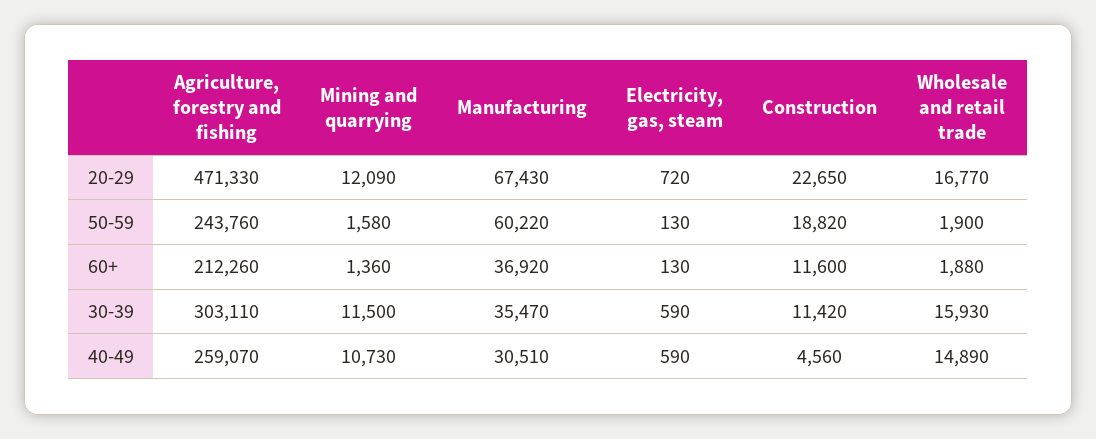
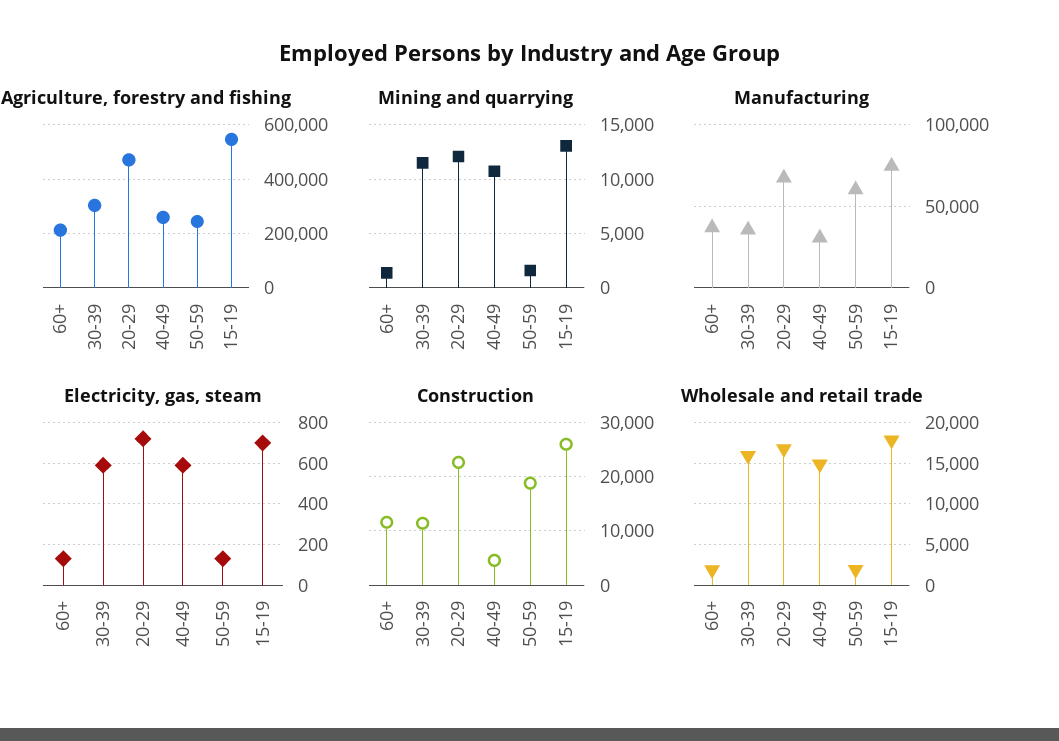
Agriculture, forestry and fishing, 15-19: none -> 550000
Mining and quarrying, 15-19: none -> 13000
Manufacturing, 15-19: none -> 75000
Electricity, gas, steam, 15-19: none -> 700
Construction, 15-19: none -> 26000
Wholesale and retail trade, 15-19: none -> 18000

